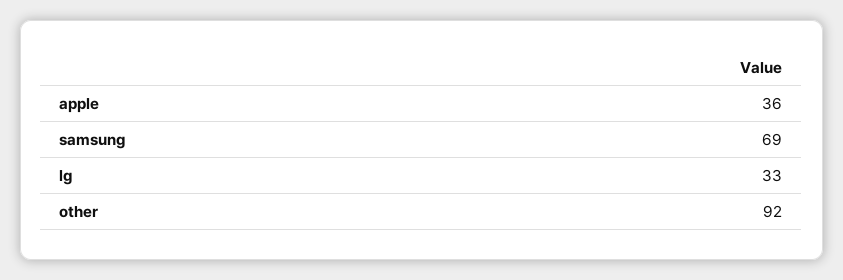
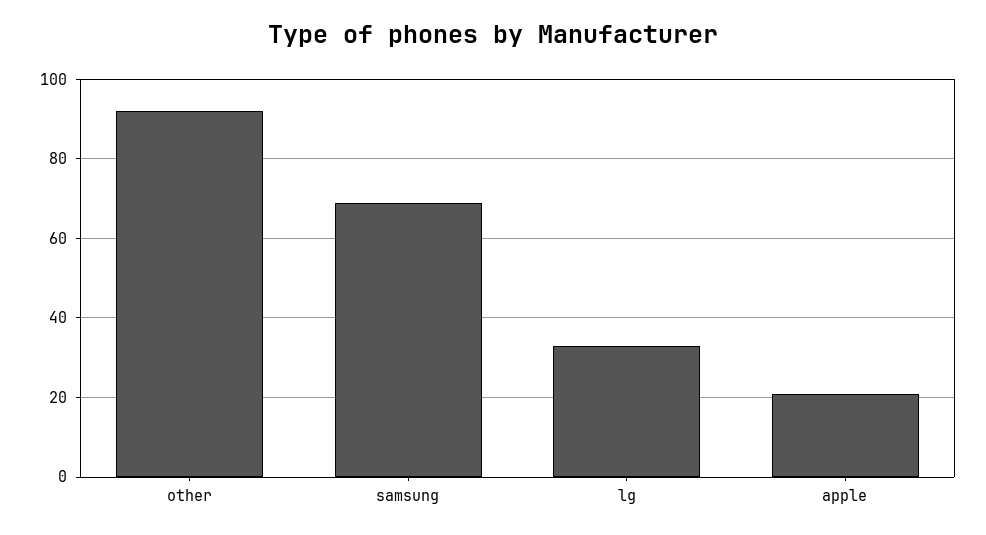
apple: 36 -> 20

